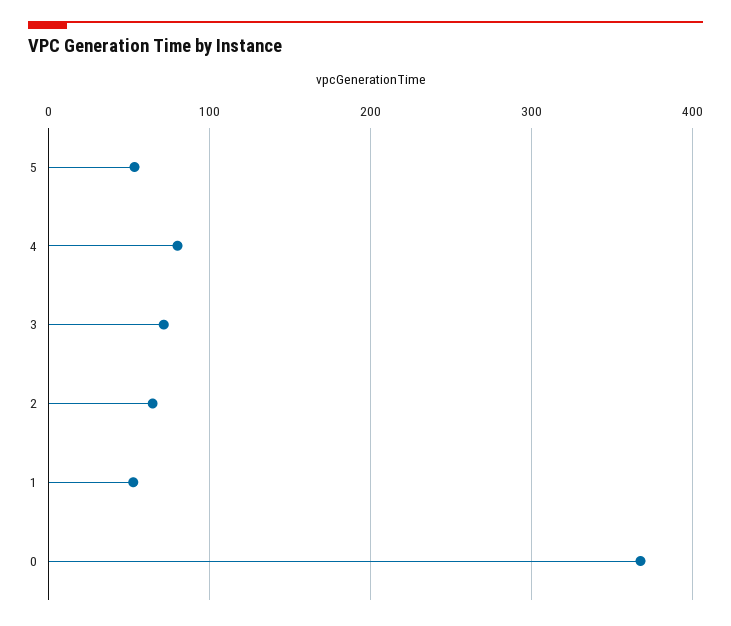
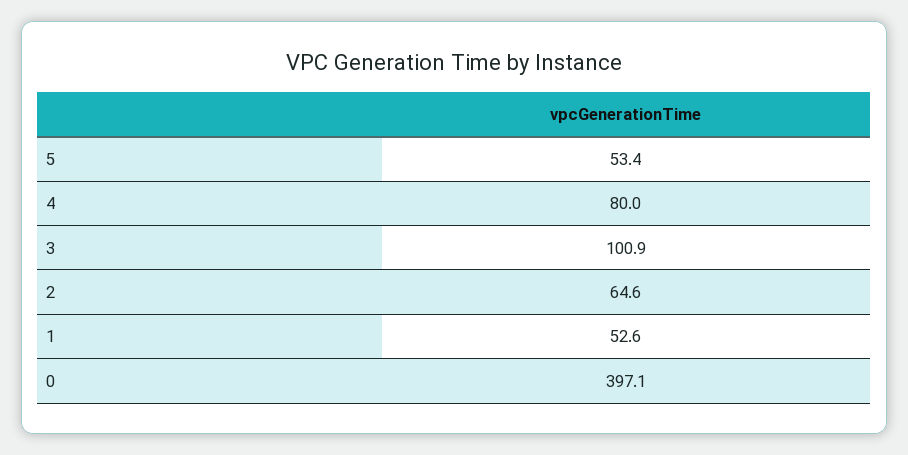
3: 70 -> 100.9
0: 370 -> 397.1

